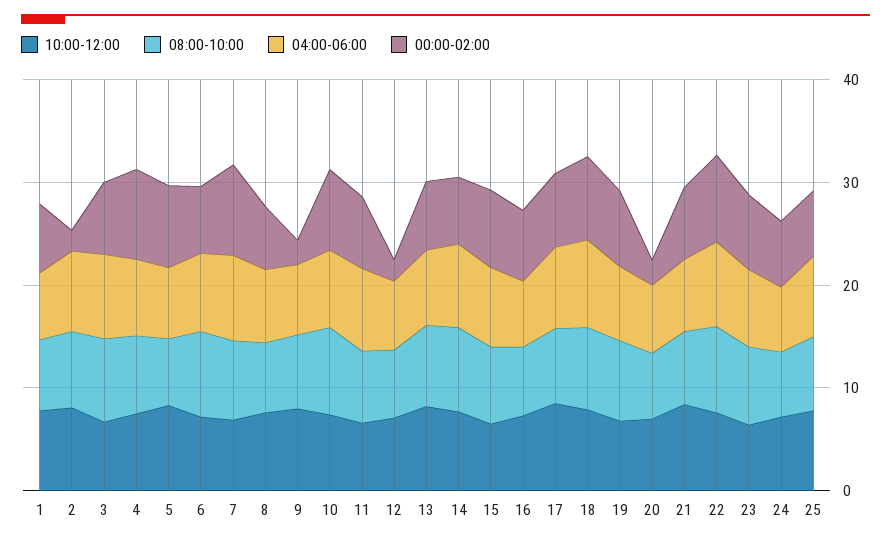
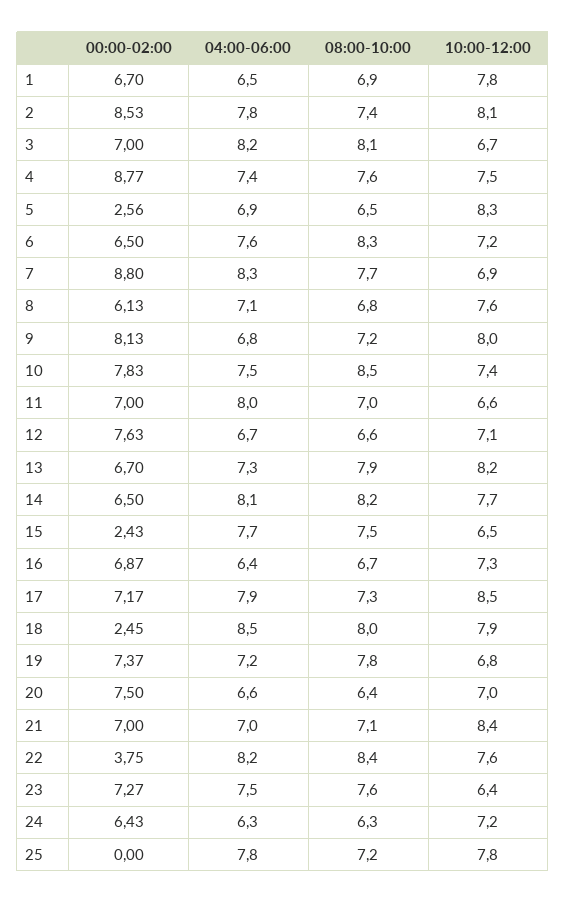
00:00-02:00, 2: 2 -> 8.53
00:00-02:00, 5: 8 -> 2.56
00:00-02:00, 9: 2 -> 8.13
00:00-02:00, 12: 2 -> 7.63
00:00-02:00, 15: 8 -> 2.43
00:00-02:00, 18: 8 -> 2.45
00:00-02:00, 20: 2 -> 7.5
00:00-02:00, 22: 8 -> 3.75
00:00-02:00, 25: 6 -> 0

